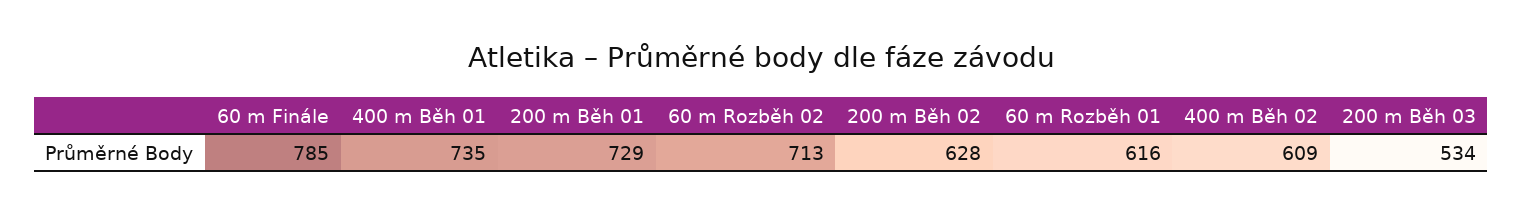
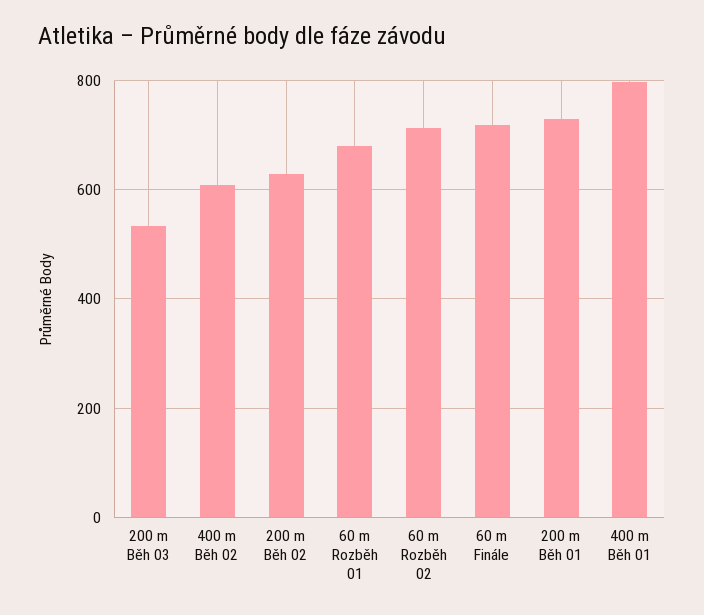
60 m Finále: 785 -> 720
400 m Běh 01: 735 -> 800
60 m Rozběh 01: 616 -> 680

